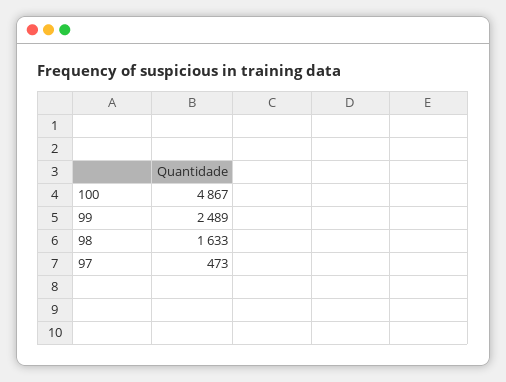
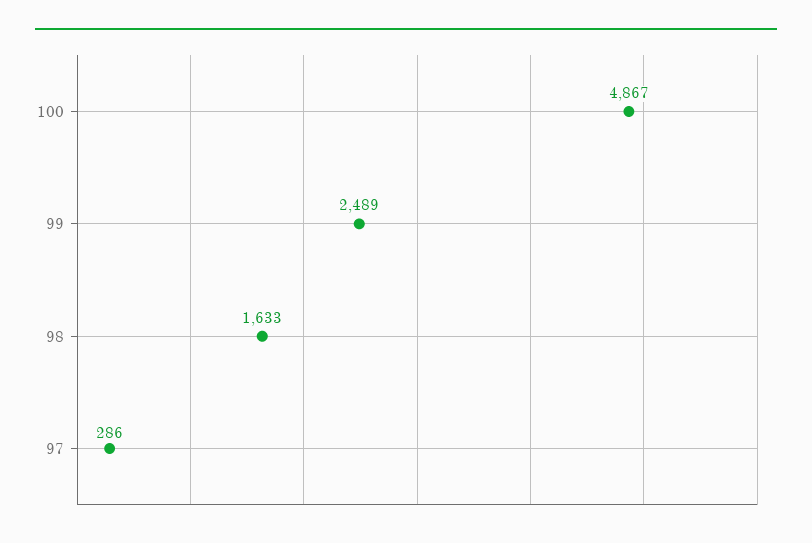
97: 473 -> 286

